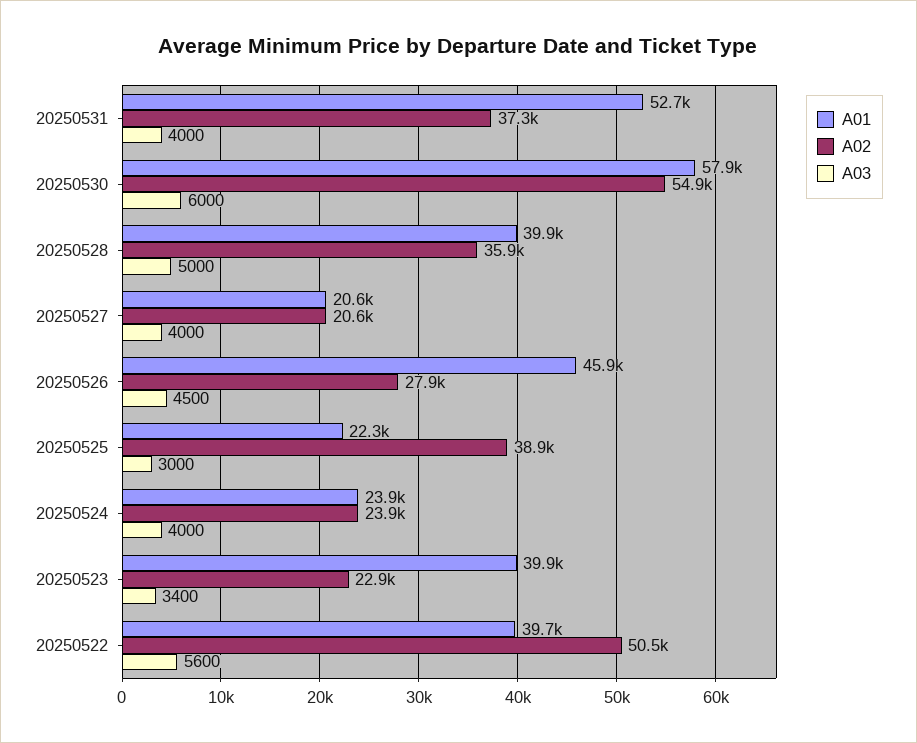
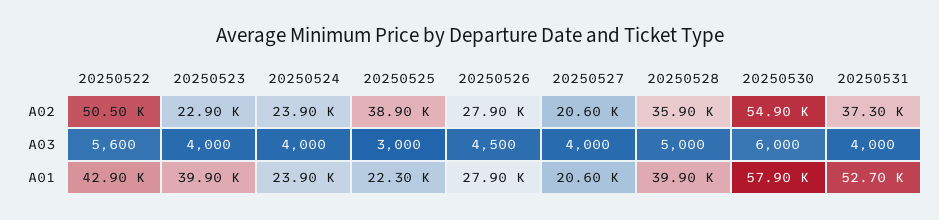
A01, 20250526: 45900 -> 27900
A03, 20250523: 3400 -> 4000
A01, 20250522: 39700 -> 42900

